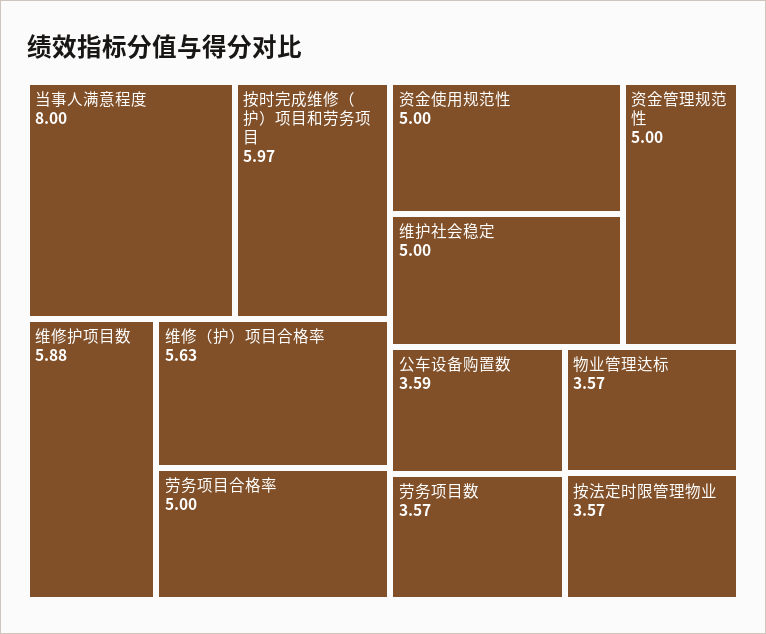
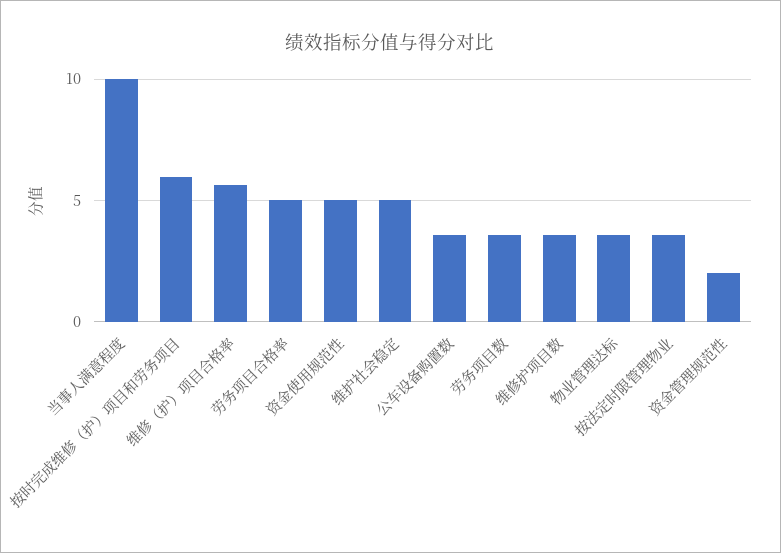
当事人满意程度: 8 -> 10
维修护项目数: 5.88 -> 3.5
资金管理规范性: 5 -> 2

